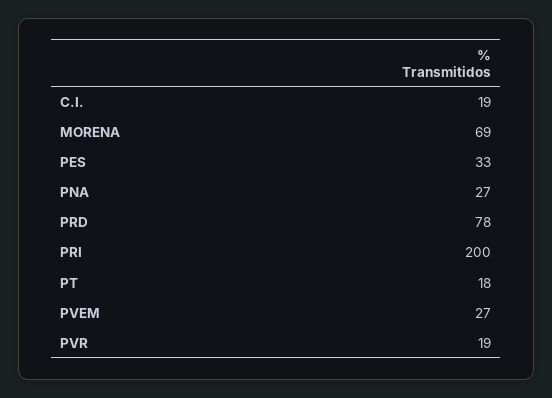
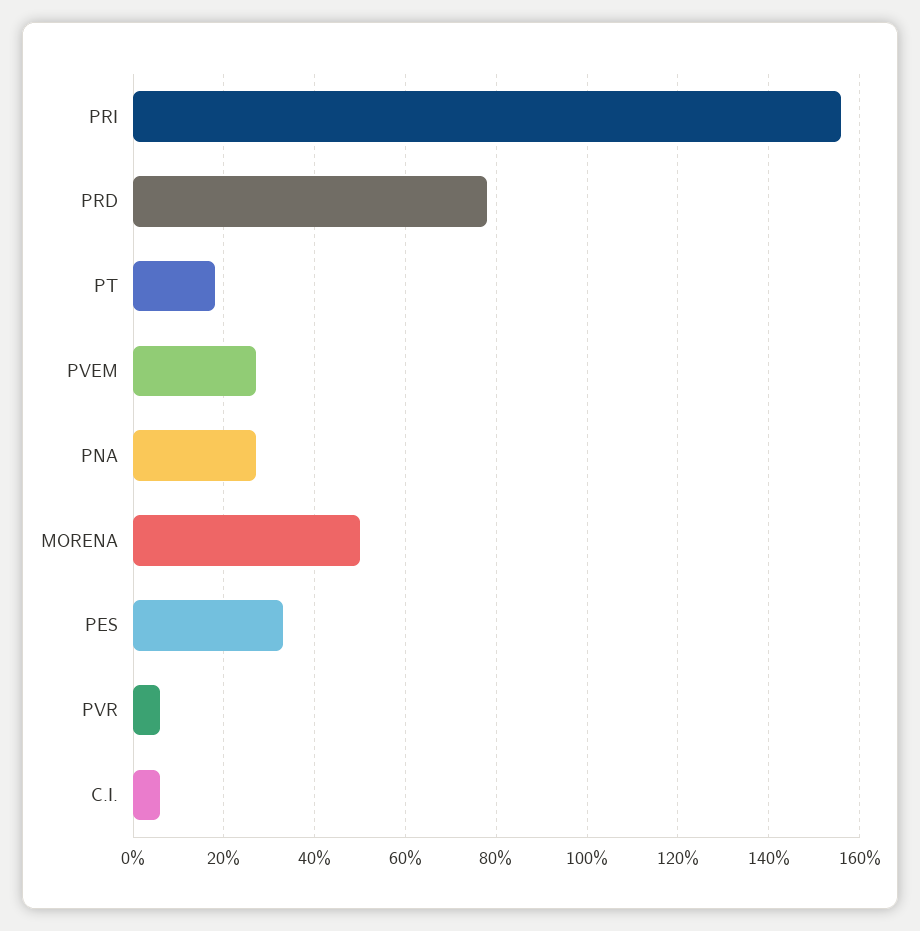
C.I.: 19 -> 5
MORENA: 69 -> 50
PRI: 200 -> 155
PVR: 19 -> 5

